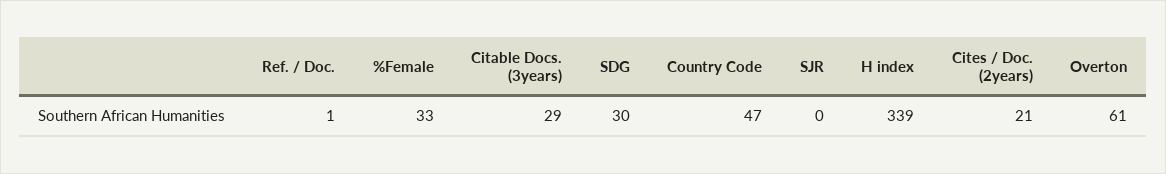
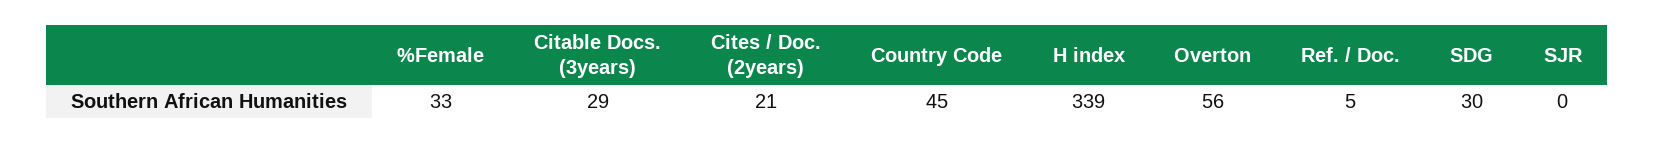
Ref. / Doc.: 1 -> 5
Country Code: 47 -> 45
Overton: 61 -> 56

